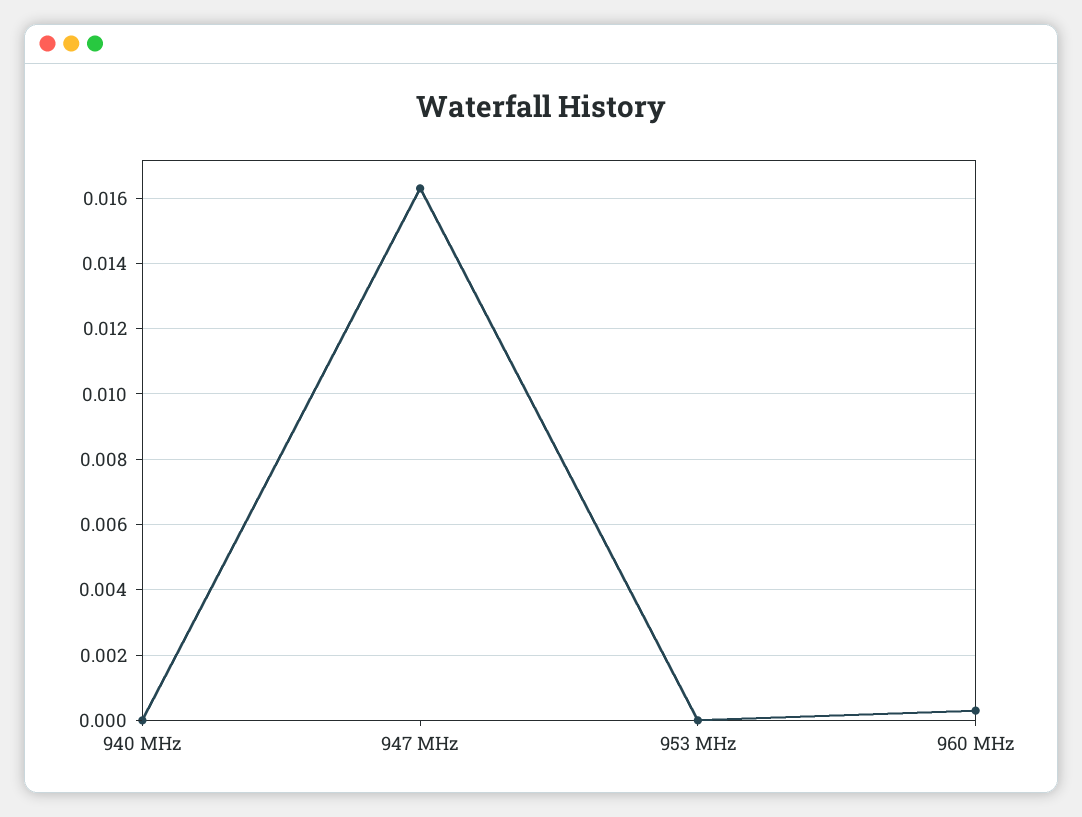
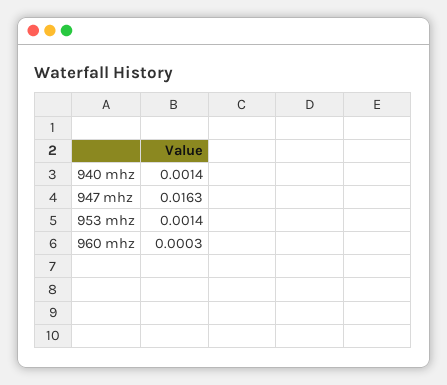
940 MHz: 0 -> 0.0014
953 MHz: 0 -> 0.0014

